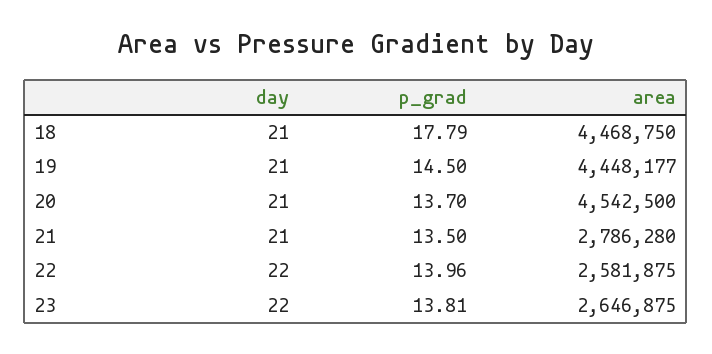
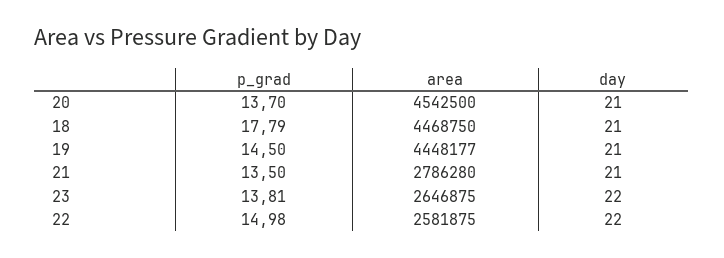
p_grad, 22: 13.96 -> 14.98

